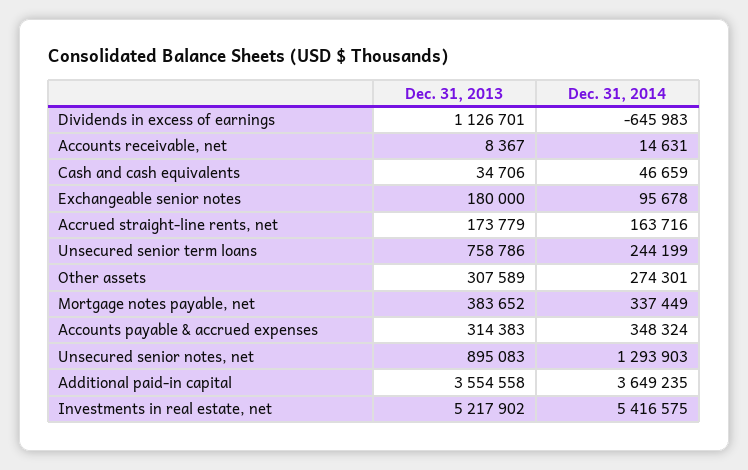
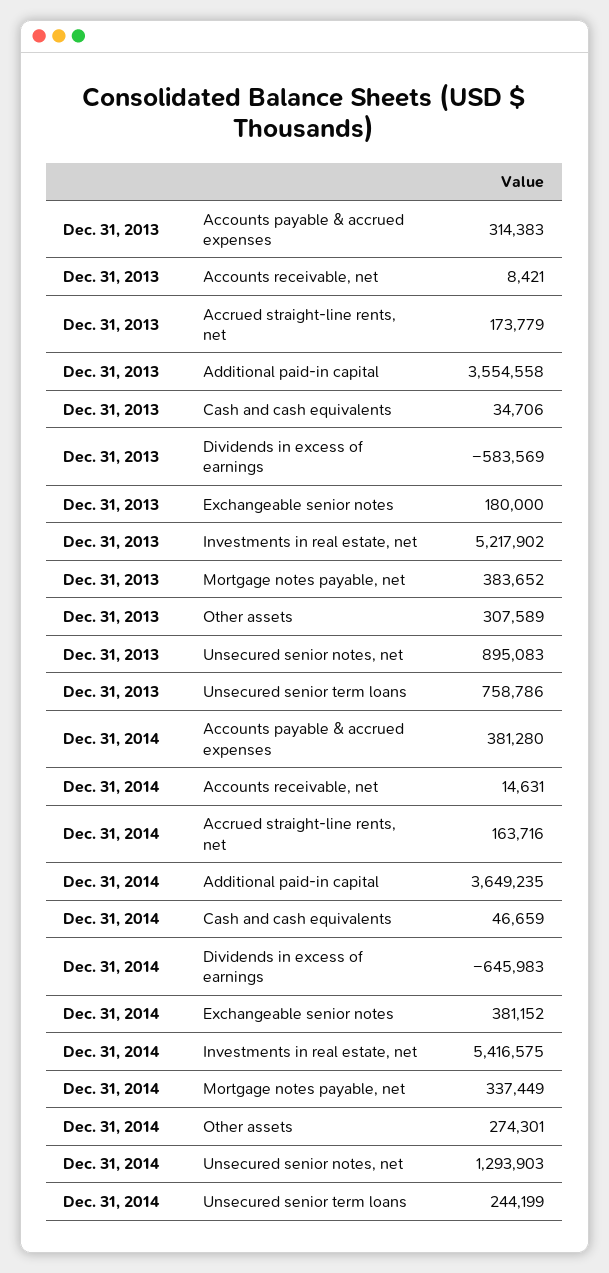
Dec. 31, 2013, Dividends in excess of earnings: 1126701 -> -583569
Dec. 31, 2013, Accounts receivable, net: 8367 -> 8421
Dec. 31, 2014, Exchangeable senior notes: 95678 -> 381152
Dec. 31, 2014, Accounts payable & accrued expenses: 348324 -> 381280

